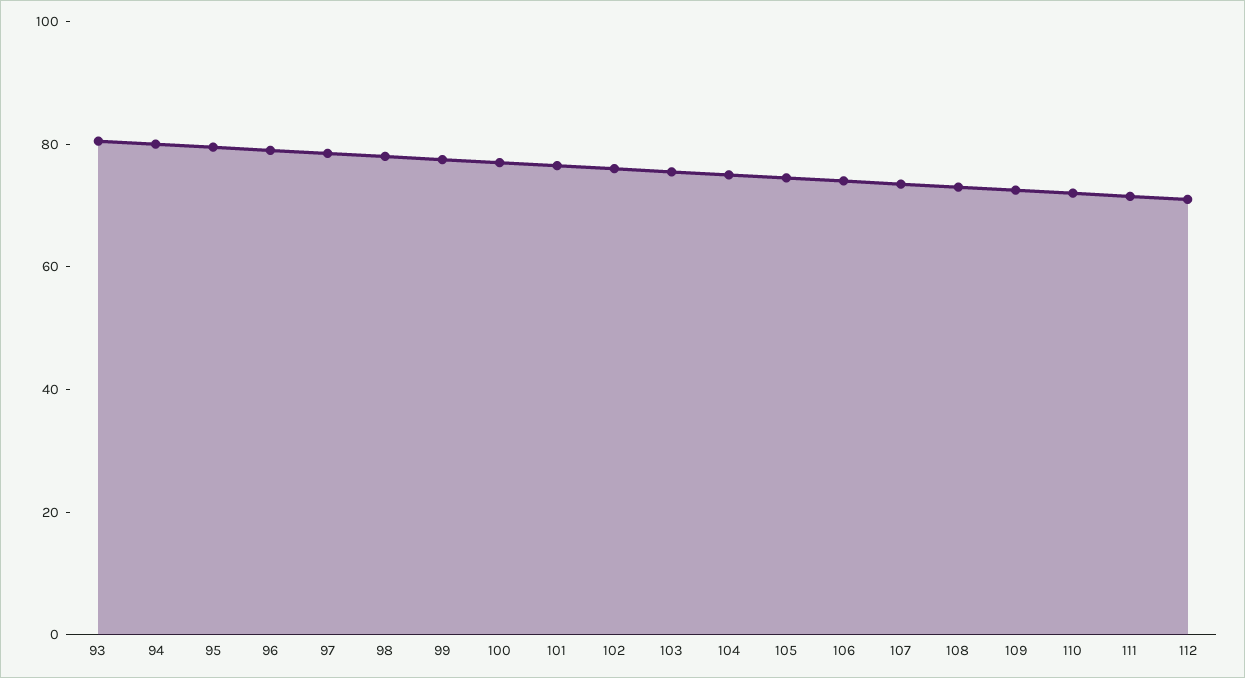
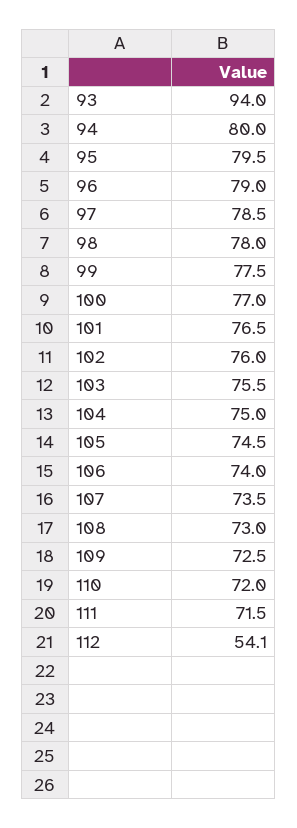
93: 80 -> 94
112: 70 -> 54.1

